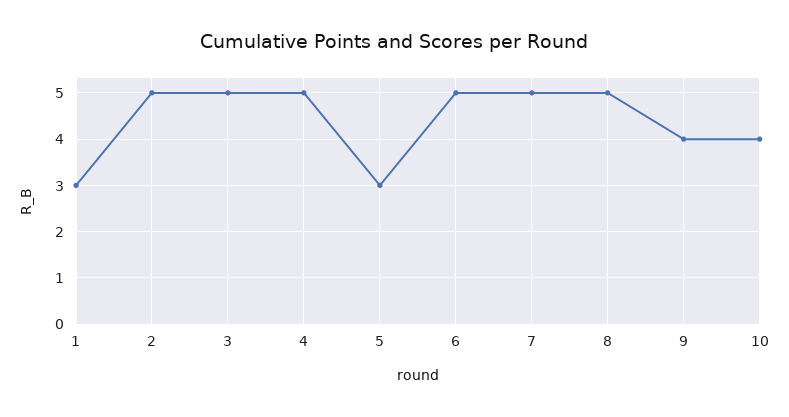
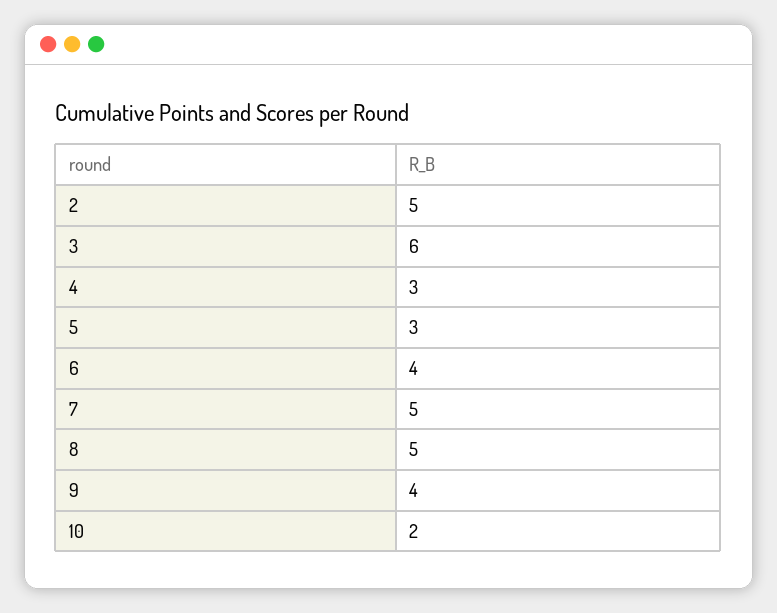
1: 3 -> none
3: 5 -> 6
4: 5 -> 3
6: 5 -> 4
10: 4 -> 2

